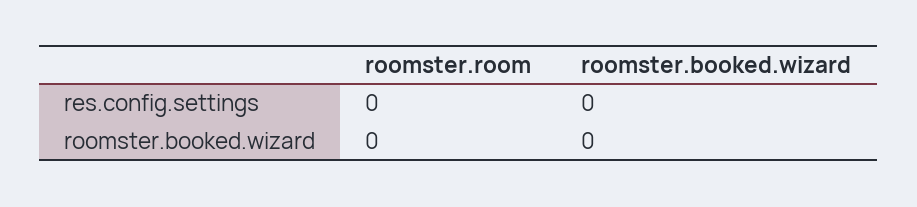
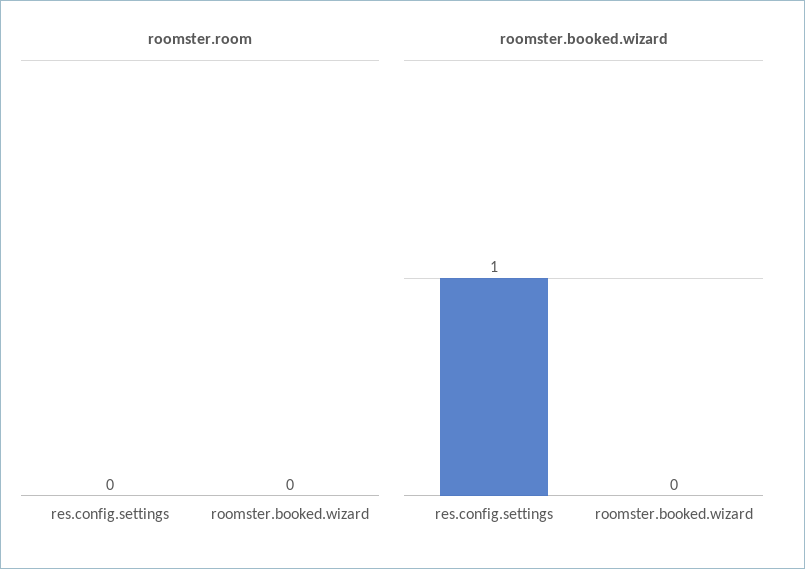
roomster.booked.wizard, res.config.settings: 0 -> 1

